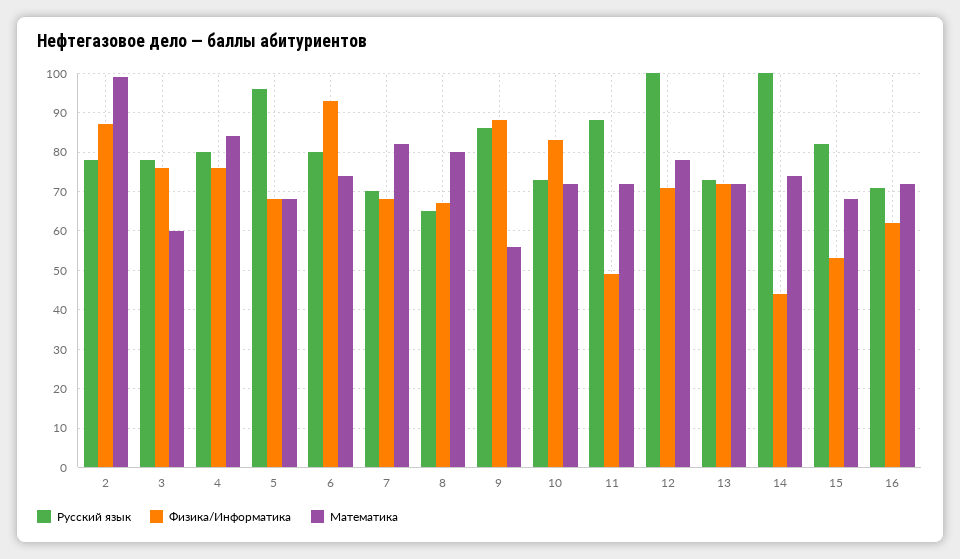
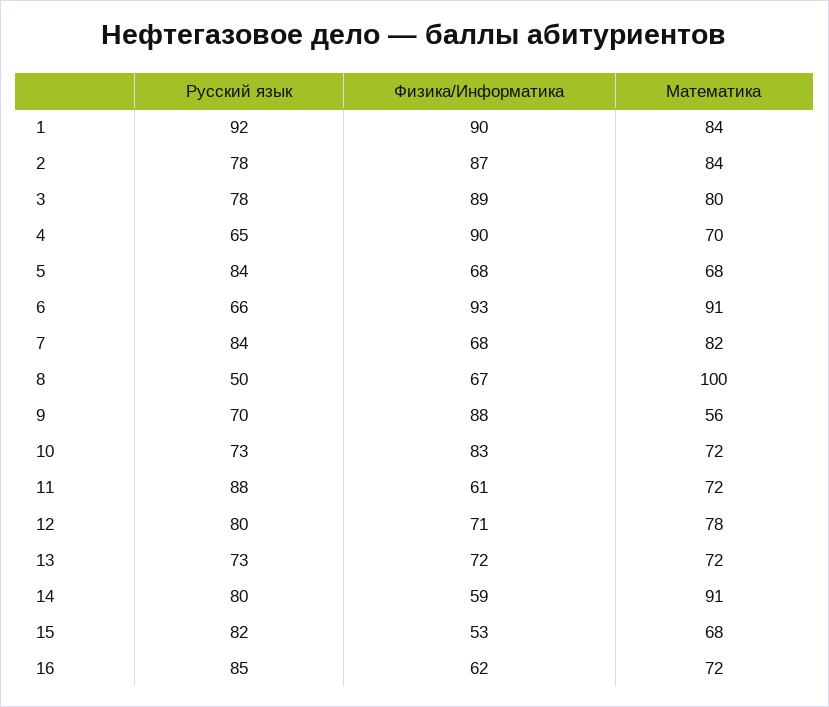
Математика, 2: 100 -> 84
Физика/Информатика, 3: 75 -> 89
Математика, 3: 60 -> 80
Русский язык, 4: 80 -> 65
Физика/Информатика, 4: 75 -> 90
Математика, 4: 85 -> 70
Русский язык, 5: 95 -> 84
Русский язык, 6: 80 -> 66
Математика, 6: 75 -> 91
Русский язык, 7: 70 -> 84
Русский язык, 8: 65 -> 50
Математика, 8: 80 -> 100
Русский язык, 9: 85 -> 70
Физика/Информатика, 11: 50 -> 61
Русский язык, 12: 100 -> 80
Русский язык, 14: 100 -> 80
Физика/Информатика, 14: 45 -> 59
Математика, 14: 75 -> 91
Русский язык, 16: 70 -> 85
Русский язык, 1: none -> 92
Физика/Информатика, 1: none -> 90
Математика, 1: none -> 84

